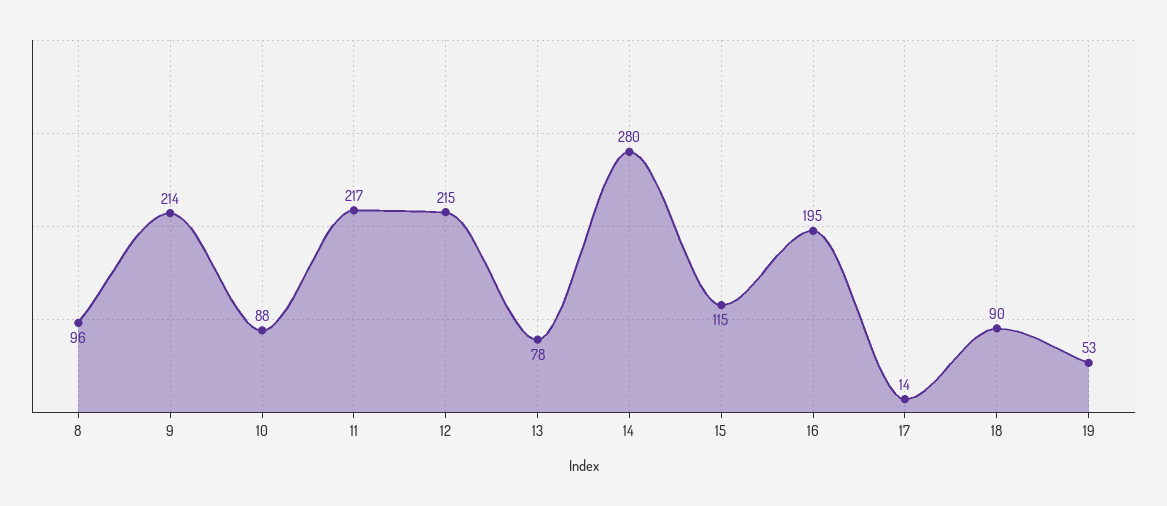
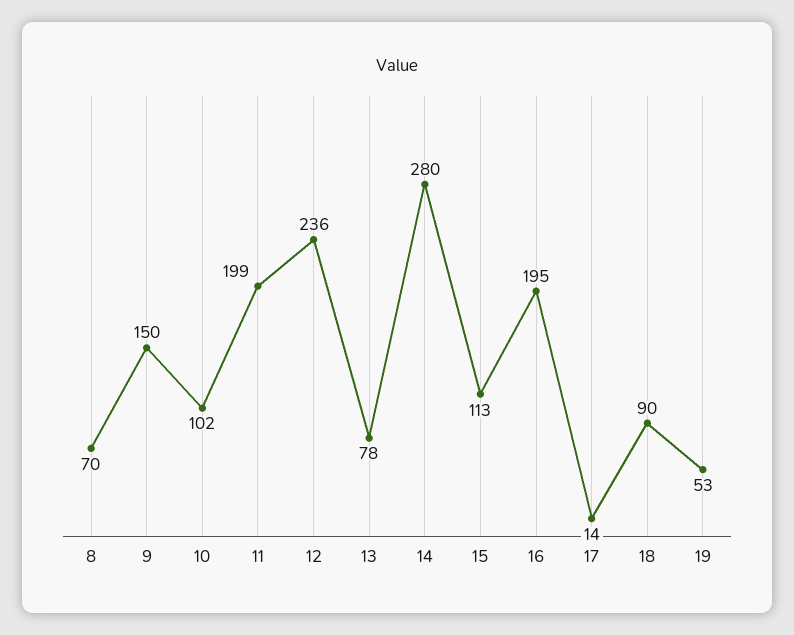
8: 96 -> 70
9: 214 -> 150
10: 88 -> 102
11: 217 -> 199
12: 215 -> 236
15: 115 -> 113

